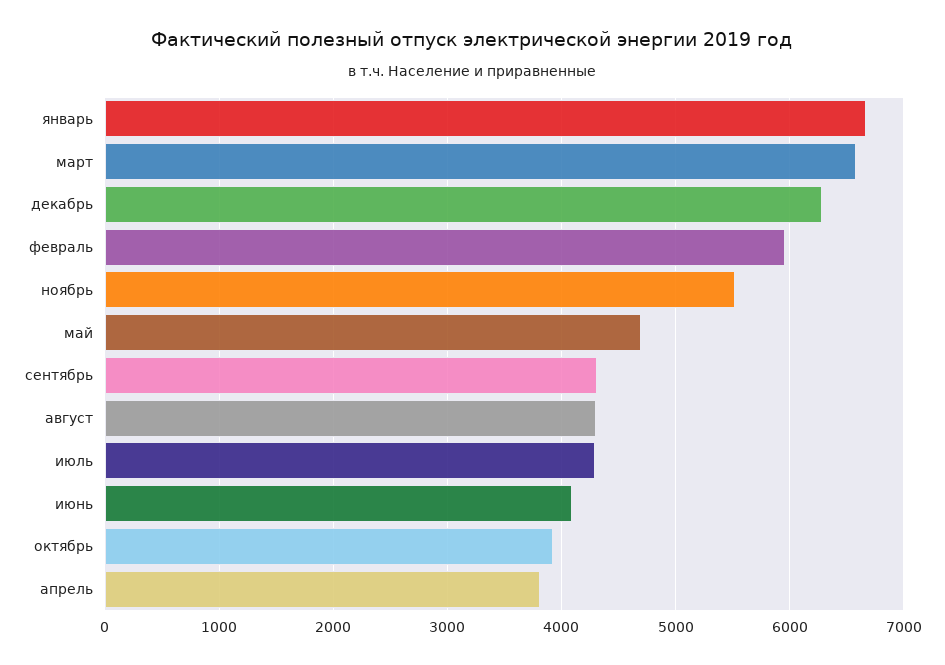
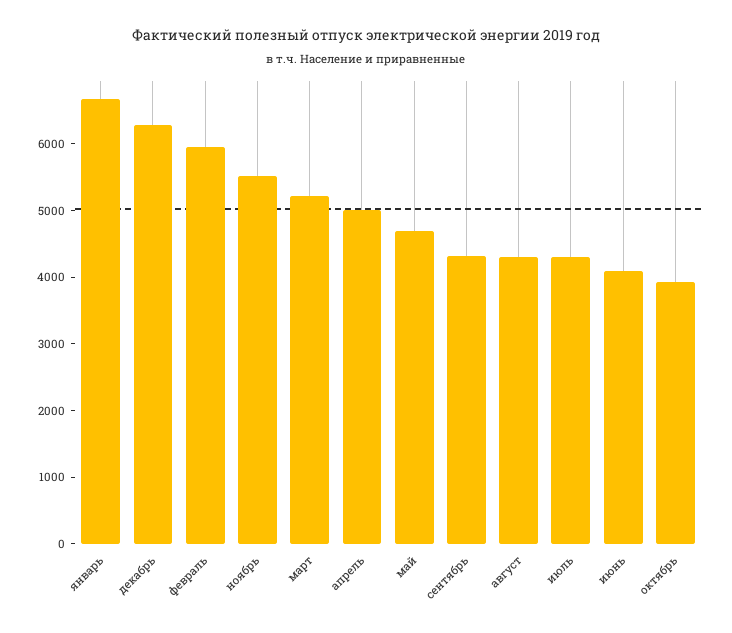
март: 6600 -> 5200
апрель: 3800 -> 5000

